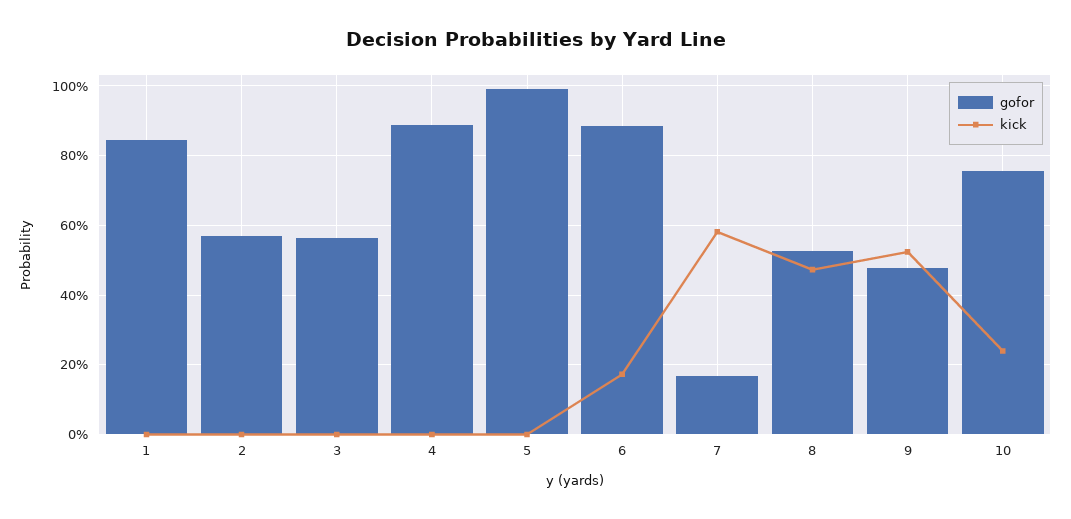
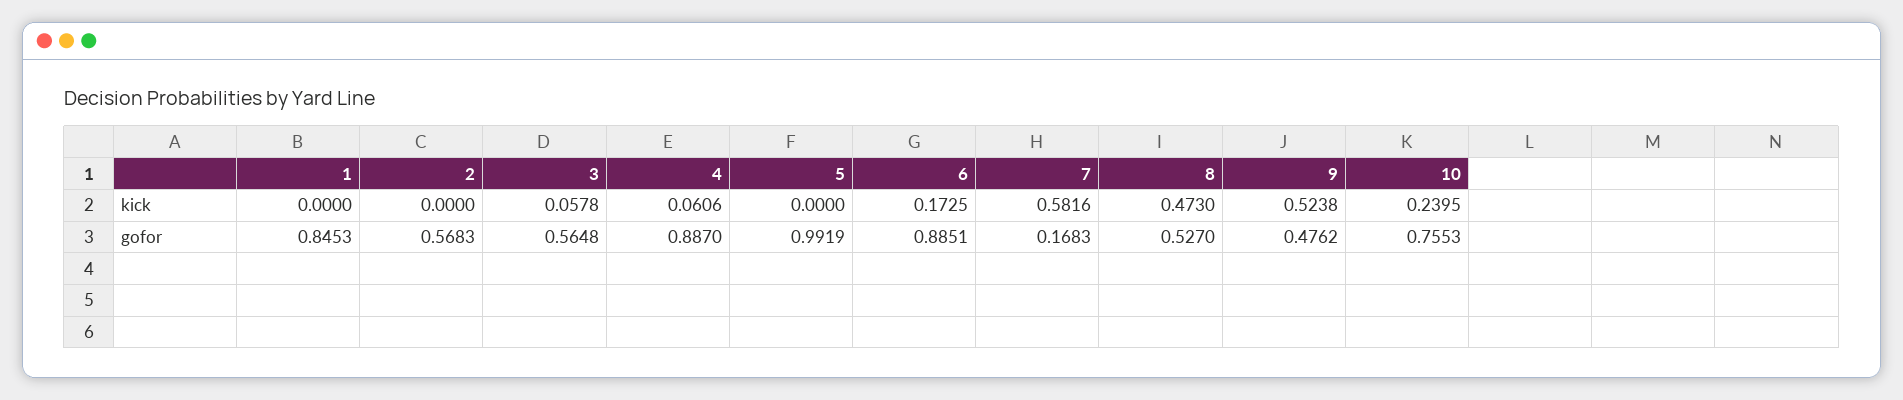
kick, 3: 0 -> 0.0578
kick, 4: 0 -> 0.0606

